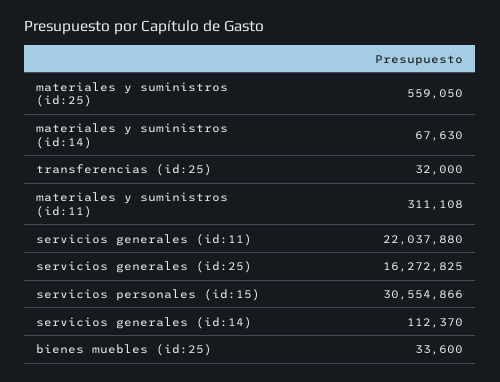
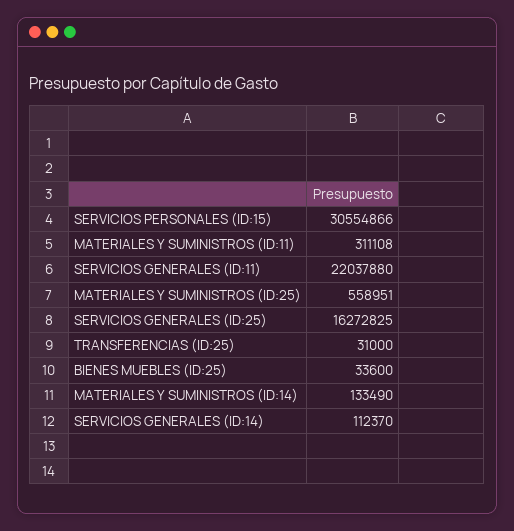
materiales y suministros (id:25): 559050 -> 558951
materiales y suministros (id:14): 67630 -> 133490
transferencias (id:25): 32000 -> 31000

